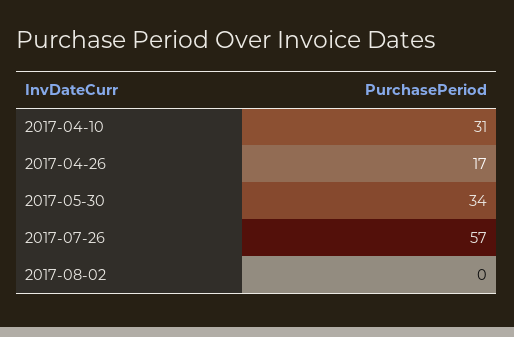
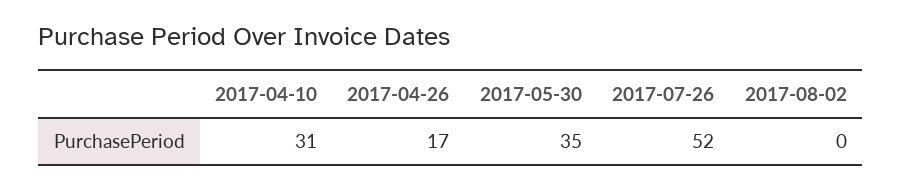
2017-05-30: 34 -> 35
2017-07-26: 57 -> 52

